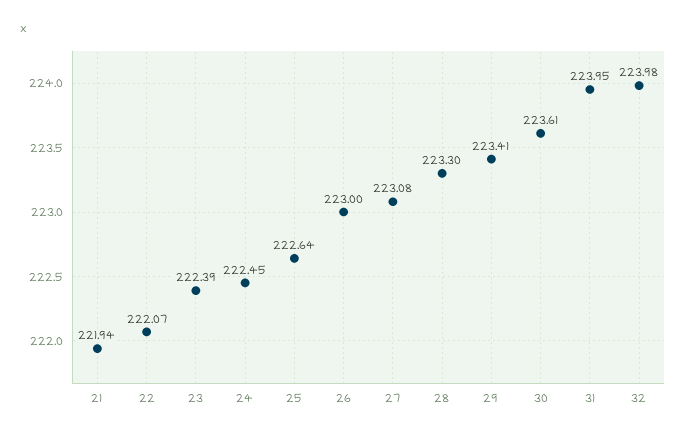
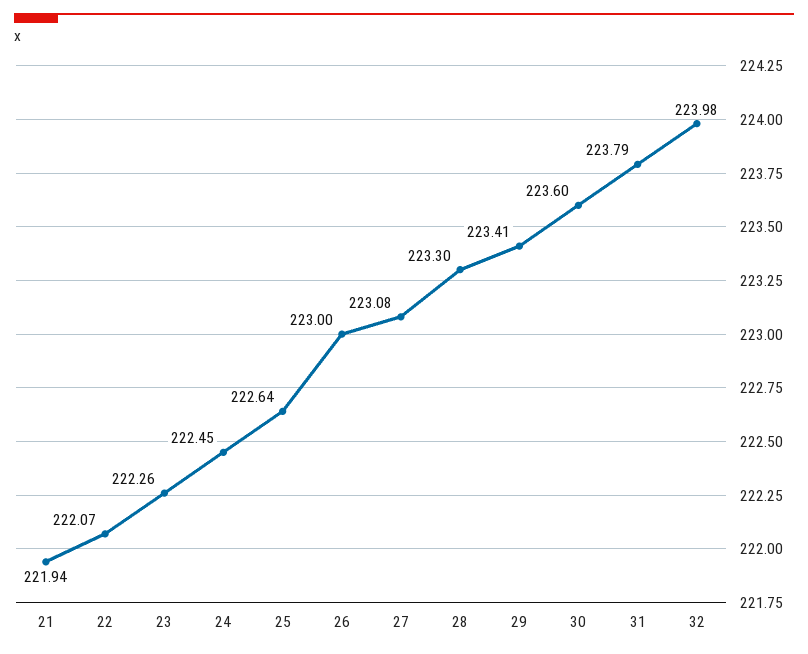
23: 222.39 -> 222.26
30: 223.61 -> 223.6
31: 223.95 -> 223.79

